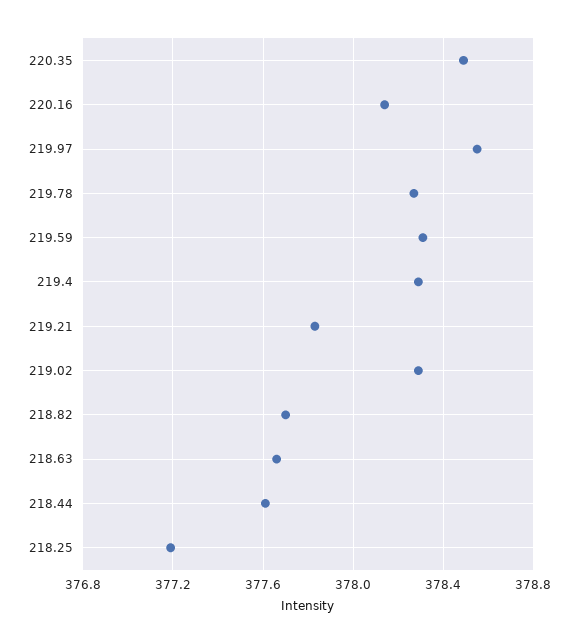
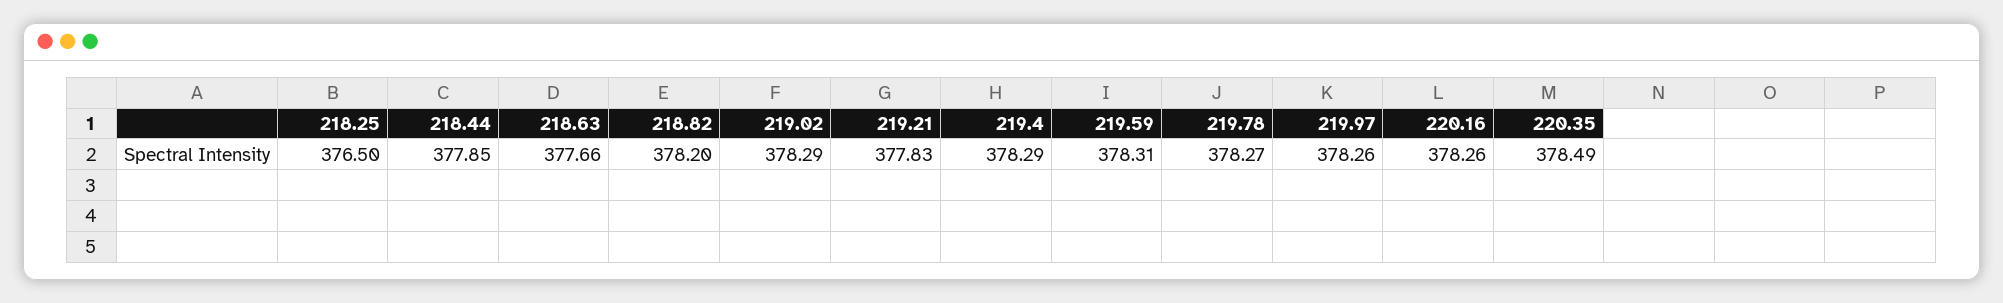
220.16: 378.15 -> 378.26
219.97: 378.55 -> 378.26
218.82: 377.7 -> 378.2
218.44: 377.6 -> 377.85
218.25: 377.2 -> 376.5

